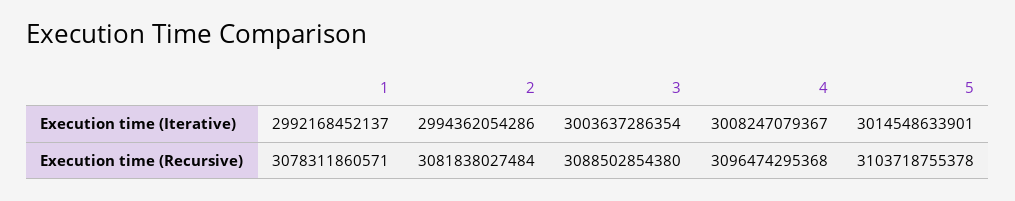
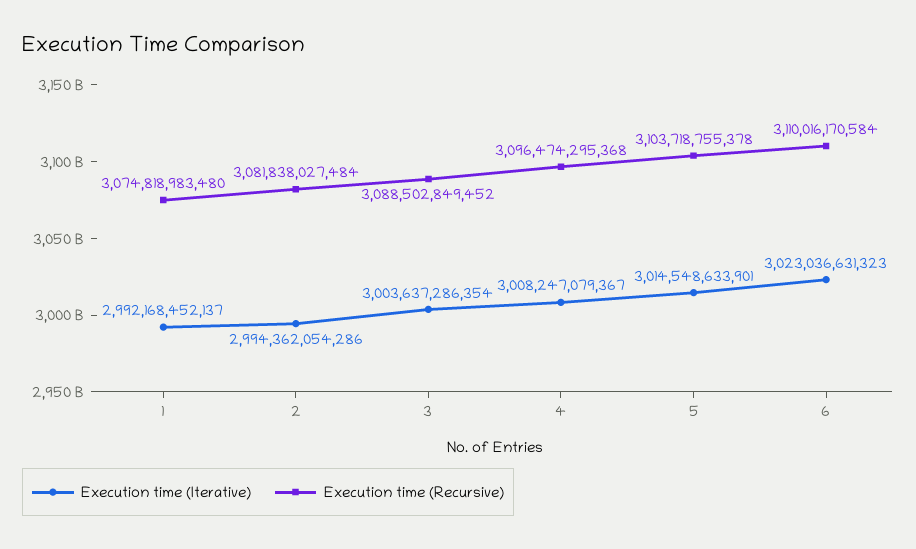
Execution time (Recursive), 1: 3078311860571 -> 3074818983480
Execution time (Recursive), 3: 3088502854380 -> 3088502849452
Execution time (Iterative), 6: none -> 3023036631323
Execution time (Recursive), 6: none -> 3110016170584

